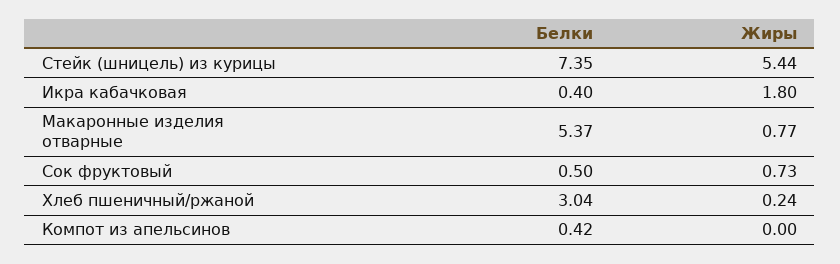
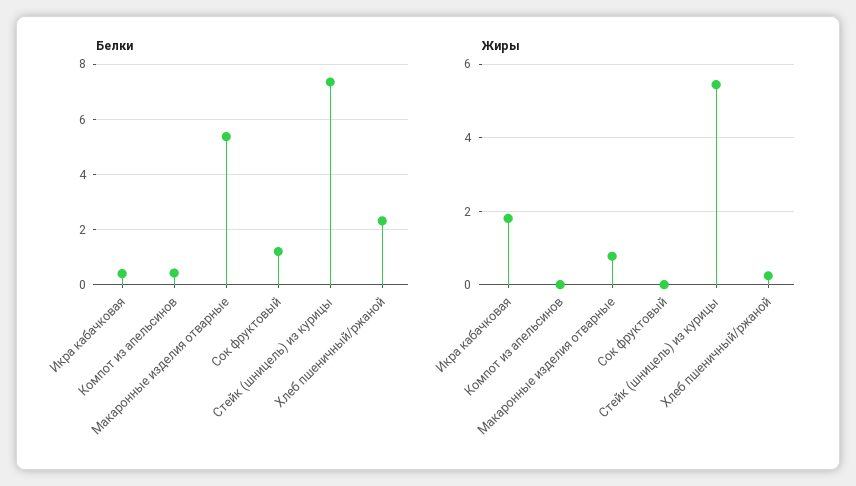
Белки, Сок фруктовый: 0.5 -> 1.25
Жиры, Сок фруктовый: 0.73 -> 0
Белки, Хлеб пшеничный/ржаной: 3.04 -> 2.25

